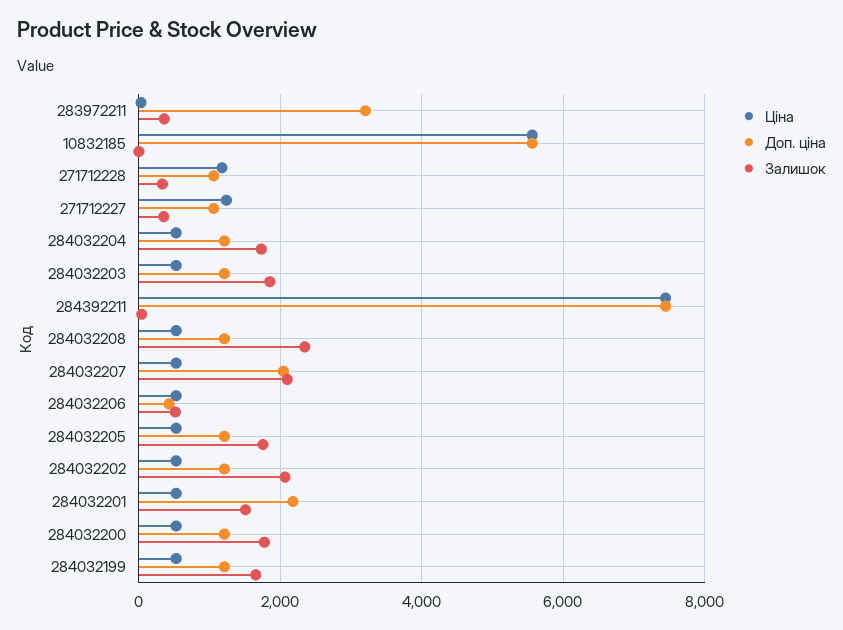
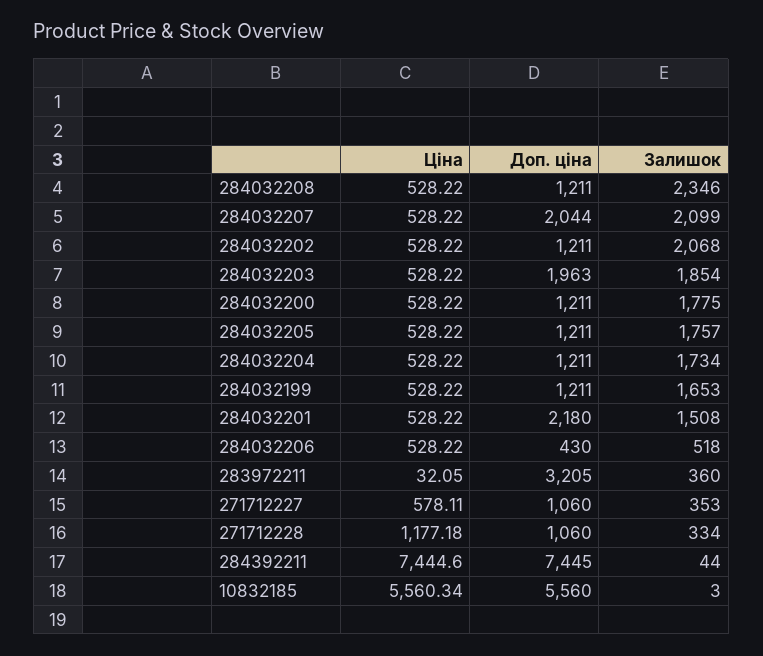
Ціна, 271712227: 1200 -> 578.11
Доп. ціна, 284032203: 1200 -> 1963

